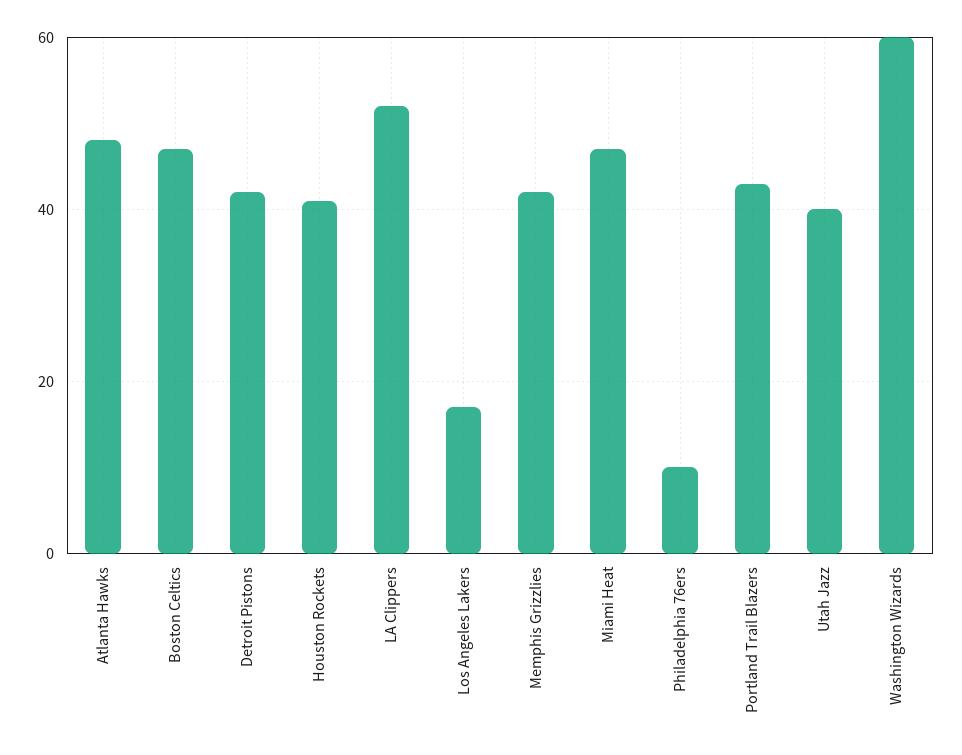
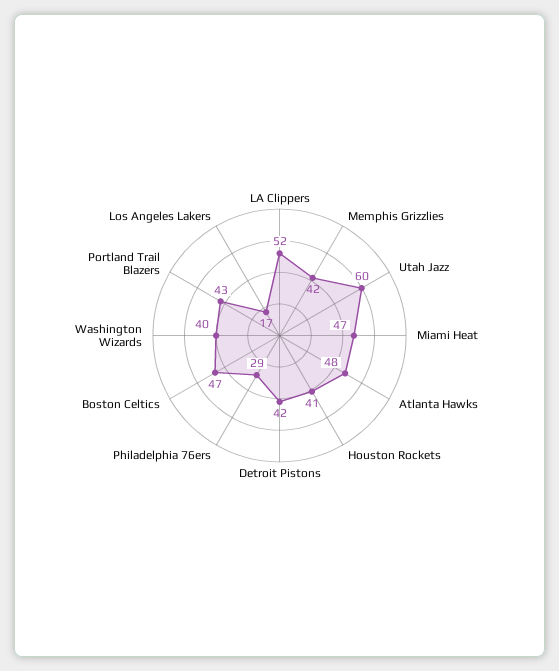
Philadelphia 76ers: 10 -> 29
Utah Jazz: 40 -> 60
Washington Wizards: 60 -> 40

